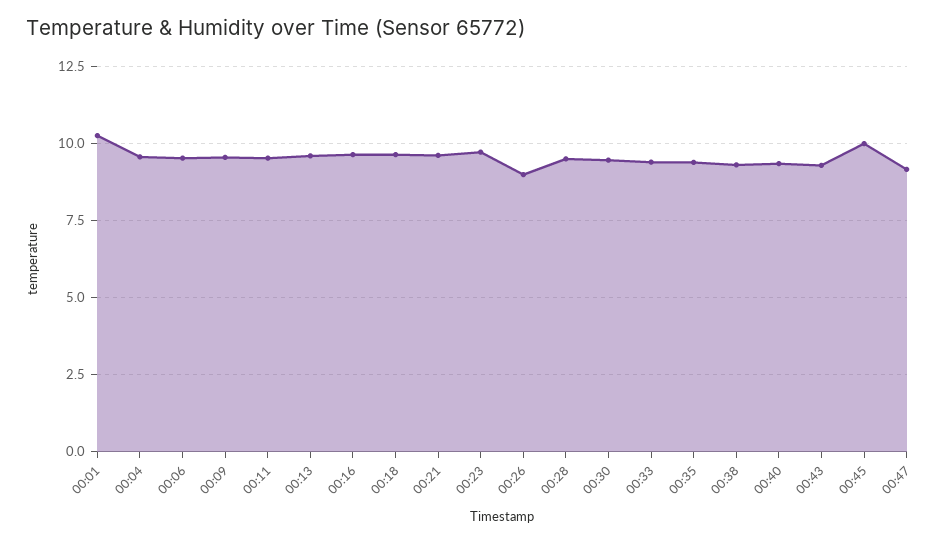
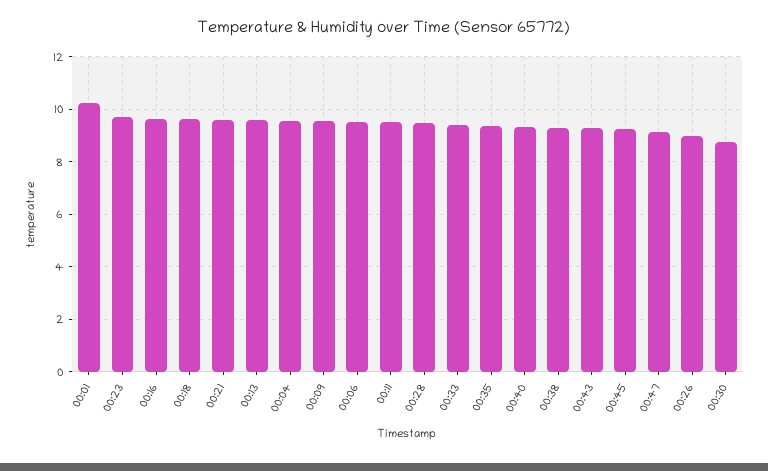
00:30: 9.5 -> 8.75
00:45: 10 -> 9.25

